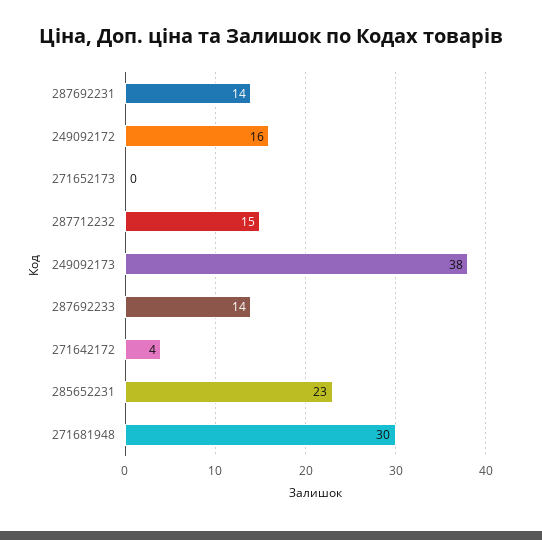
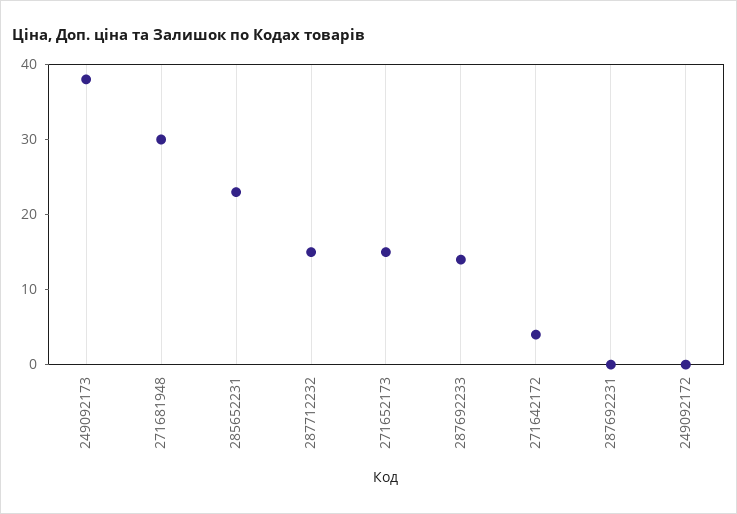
287692231: 14 -> 0
249092172: 16 -> 0
271652173: 0 -> 15

